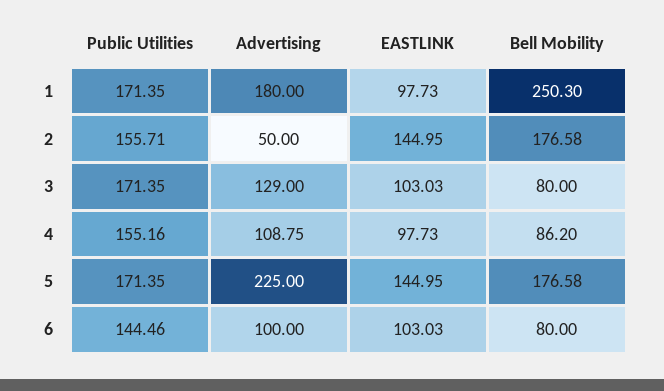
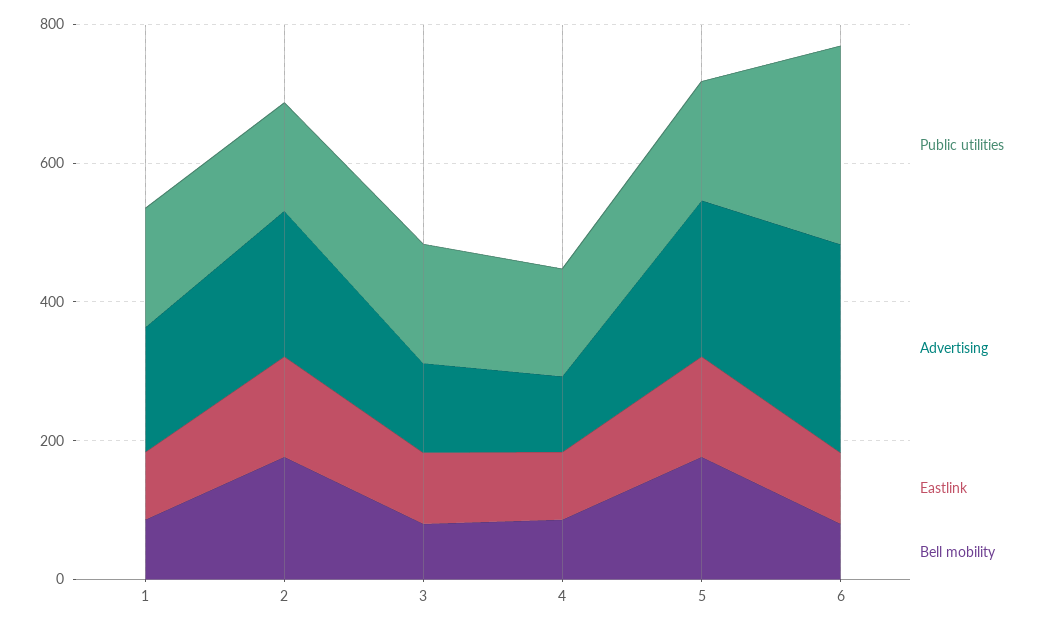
Bell Mobility, 1: 250.3 -> 100
Advertising, 2: 50 -> 200
Public Utilities, 6: 144.46 -> 300
Advertising, 6: 100 -> 300

